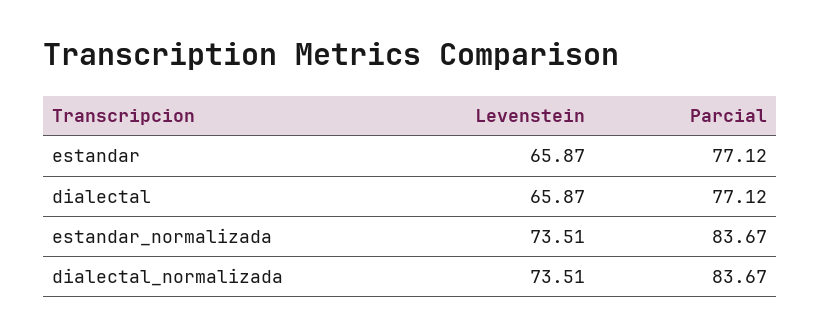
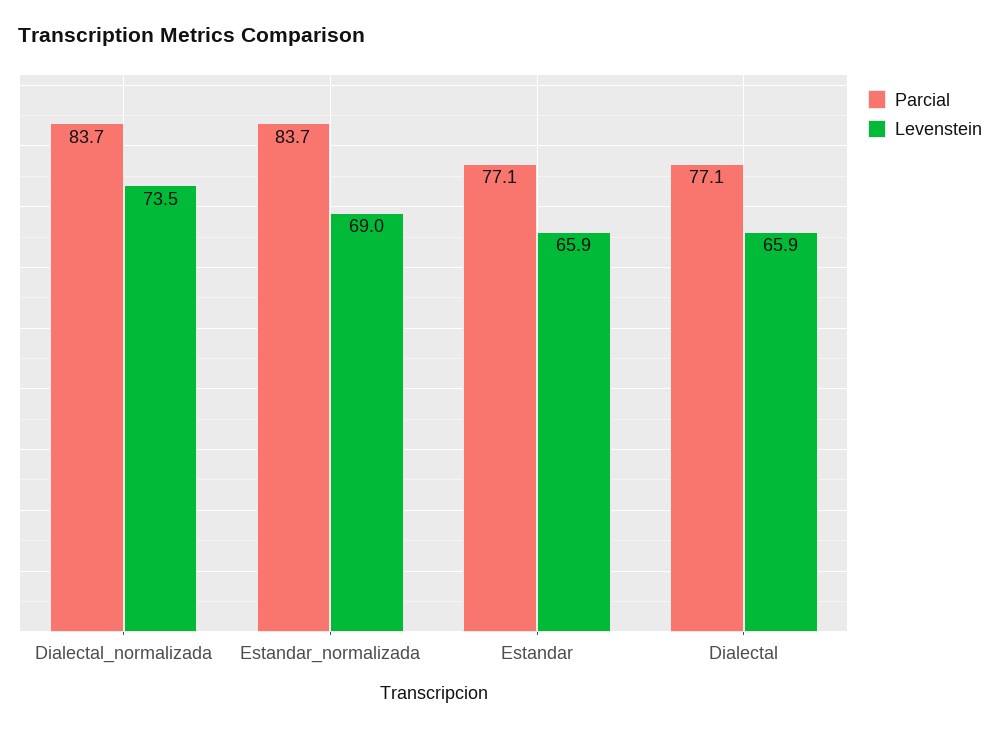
Levenstein, estandar_normalizada: 73.51 -> 69

